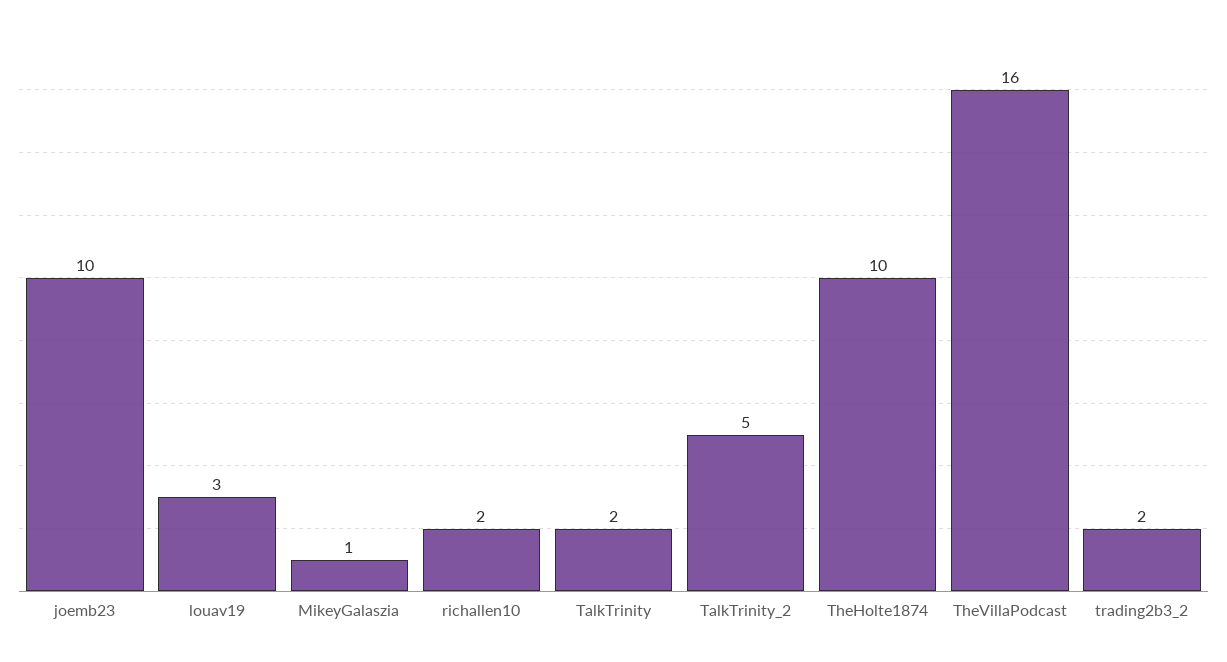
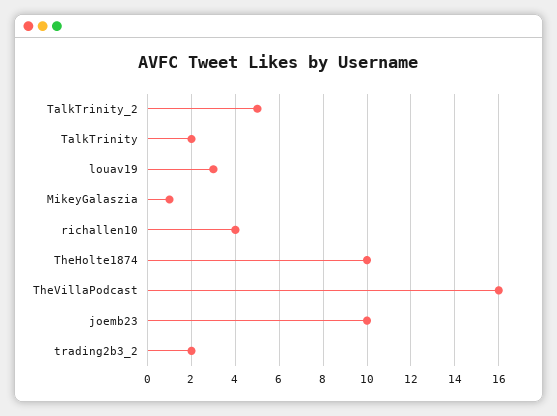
richallen10: 2 -> 4

